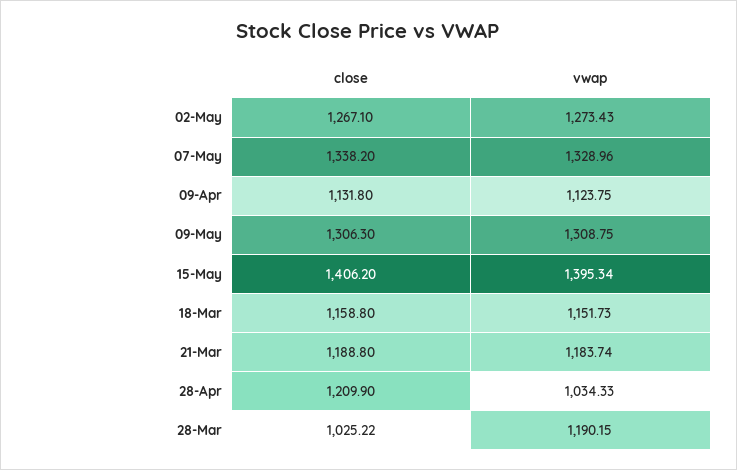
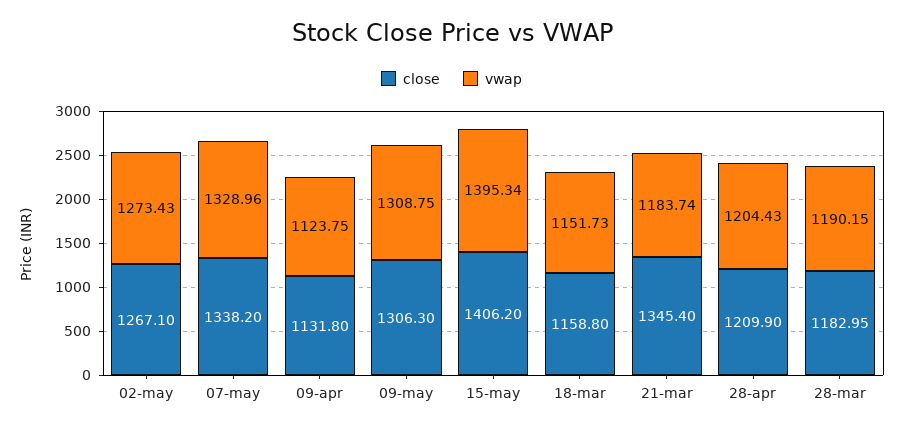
close, 21-Mar: 1188.8 -> 1345.4
vwap, 28-Apr: 1034.33 -> 1204.43
close, 28-Mar: 1025.22 -> 1182.95

